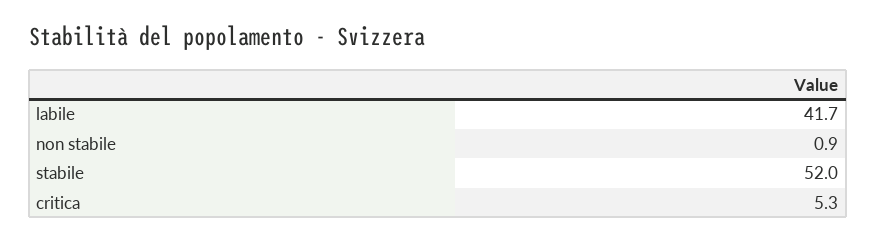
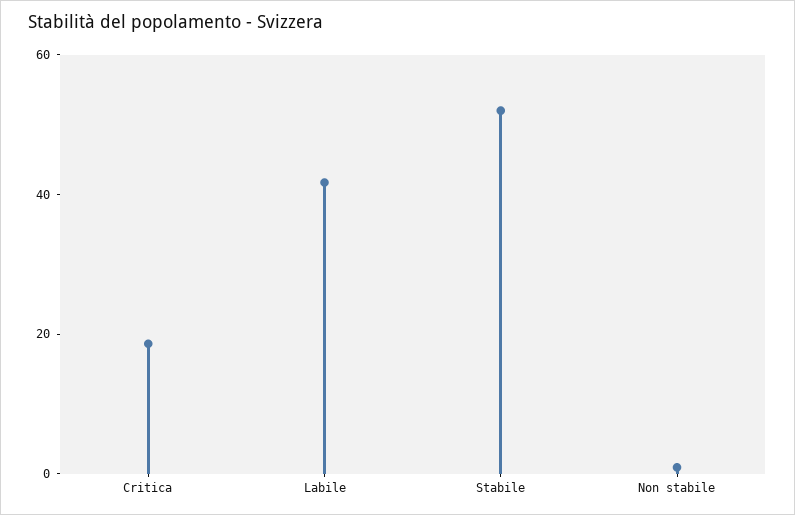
critica: 5.3 -> 20

